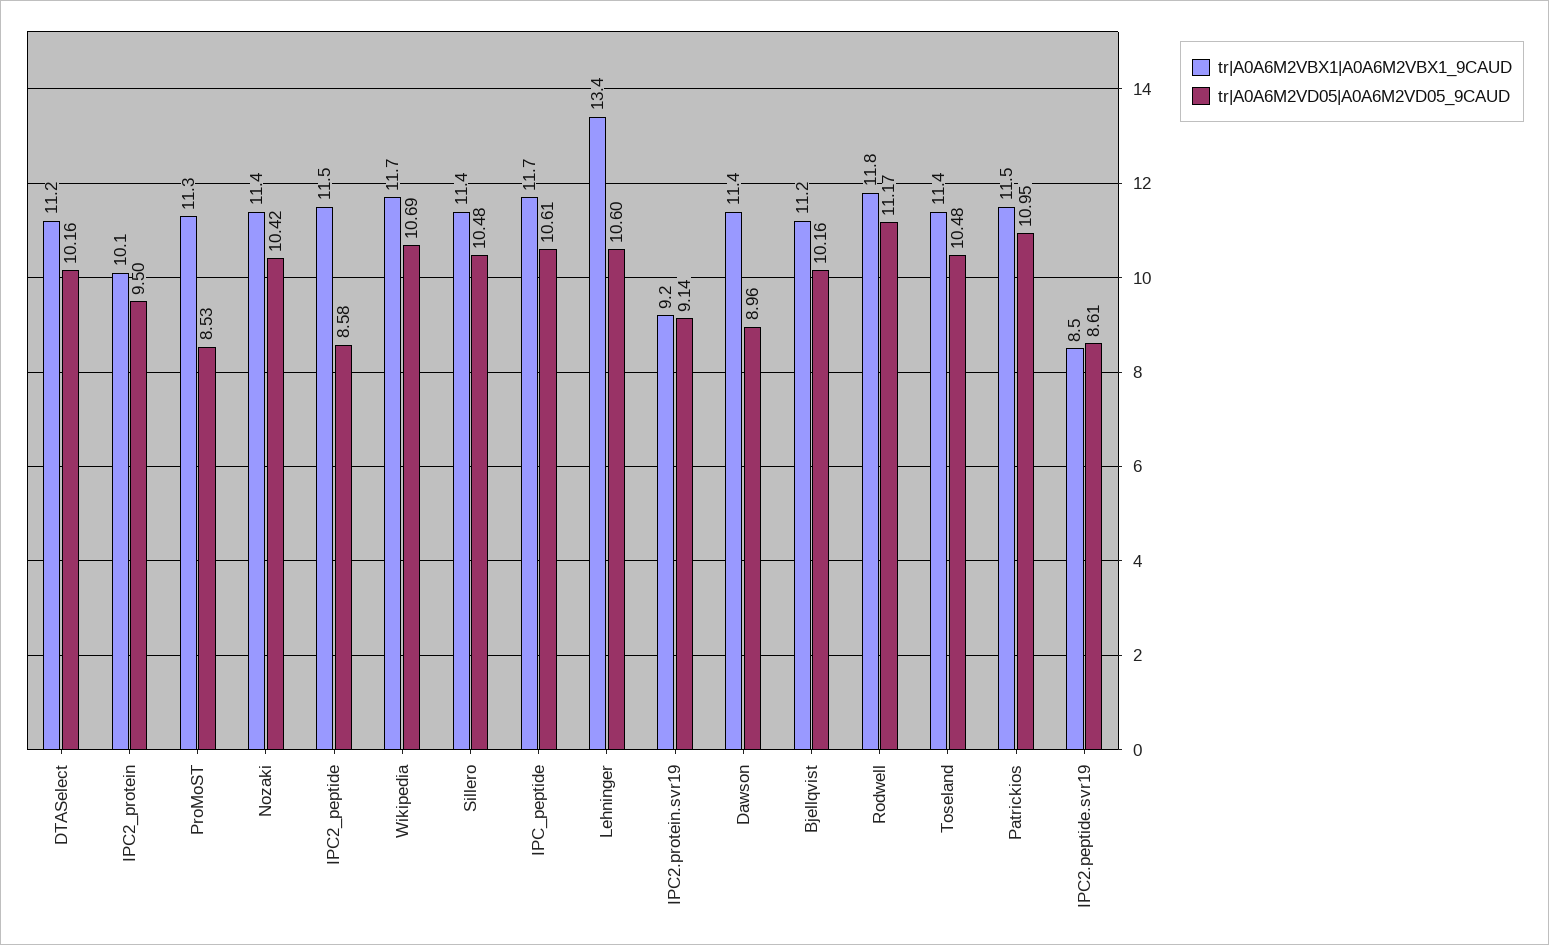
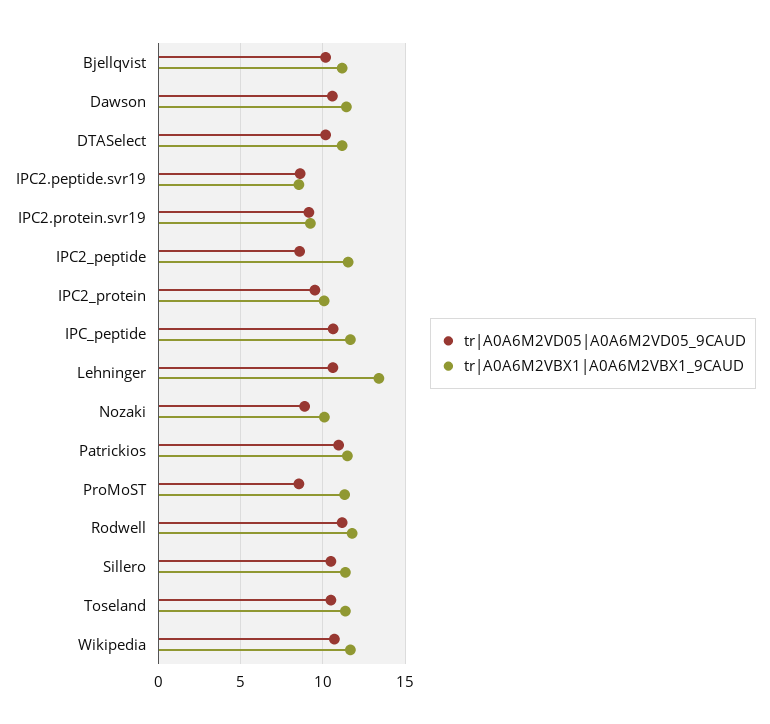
tr|A0A6M2VBX1|A0A6M2VBX1_9CAUD, Nozaki: 11.4 -> 10
tr|A0A6M2VD05|A0A6M2VD05_9CAUD, Nozaki: 10.42 -> 9
tr|A0A6M2VD05|A0A6M2VD05_9CAUD, Dawson: 8.96 -> 10.5

